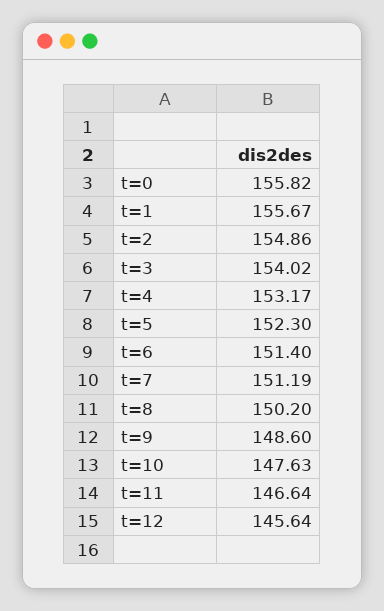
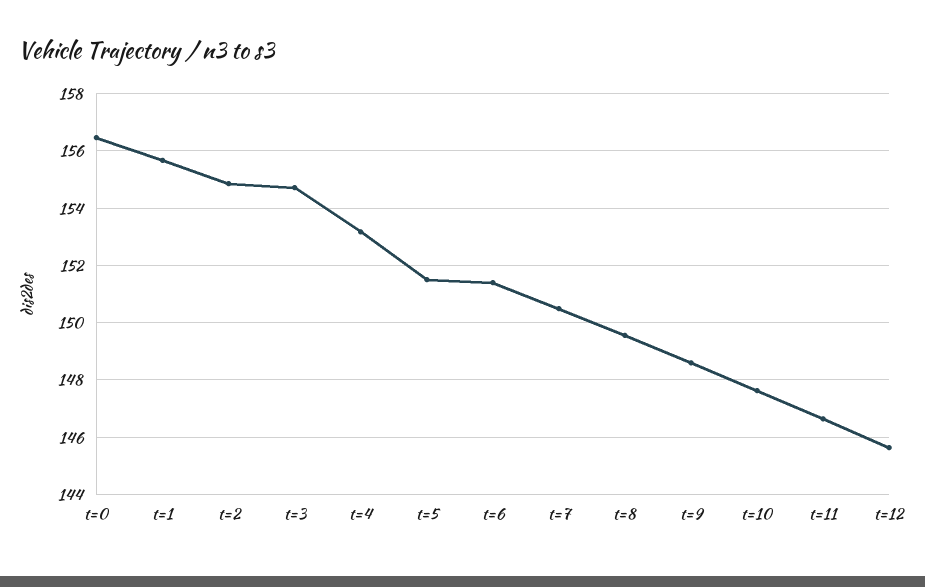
t=0: 155.82 -> 156.5
t=3: 154.02 -> 154.75
t=5: 152.3 -> 151.5
t=7: 151.19 -> 150.5
t=8: 150.2 -> 149.5

